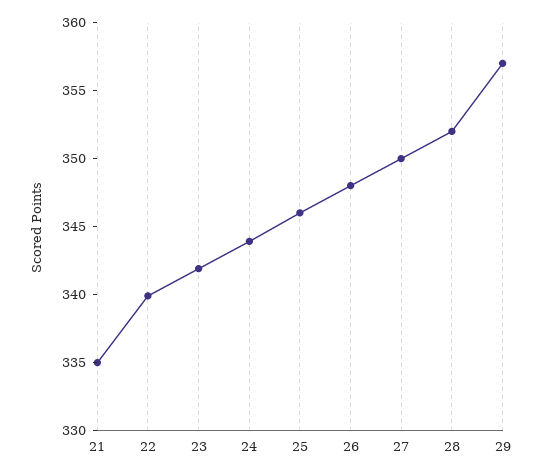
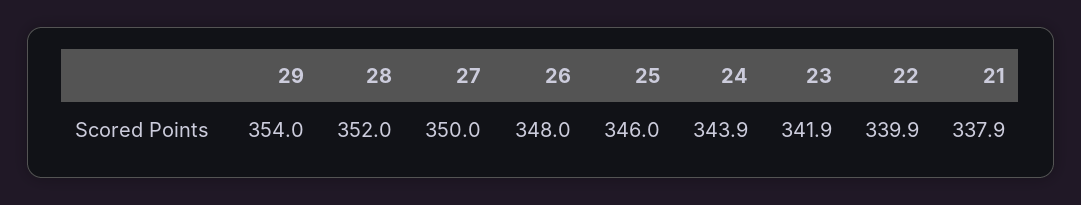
21: 335 -> 337.9
29: 357 -> 354

